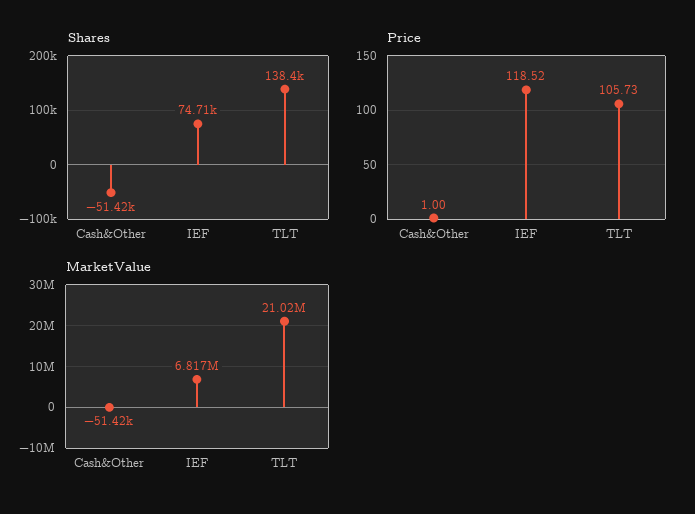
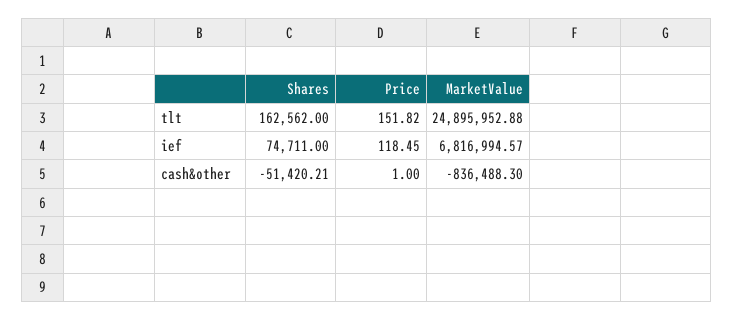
Shares, TLT: 138400 -> 162562
Price, IEF: 118.52 -> 118.45
Price, TLT: 105.73 -> 151.82
MarketValue, Cash&Other: -51420 -> -836488.3
MarketValue, TLT: 21020000 -> 24895952.88

